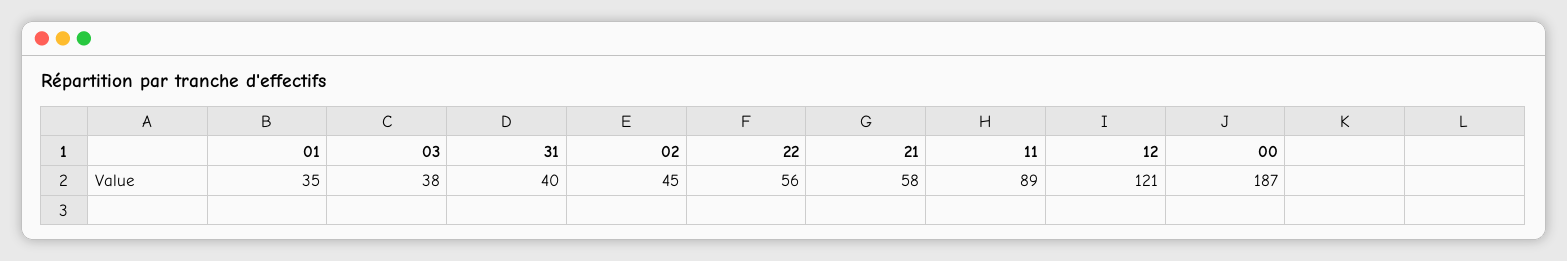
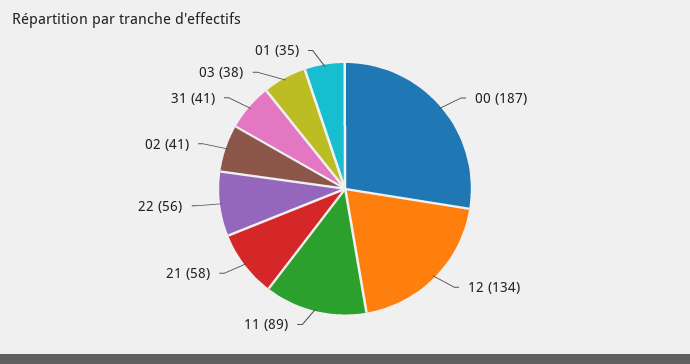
31: 40 -> 41
02: 45 -> 41
12: 121 -> 134

